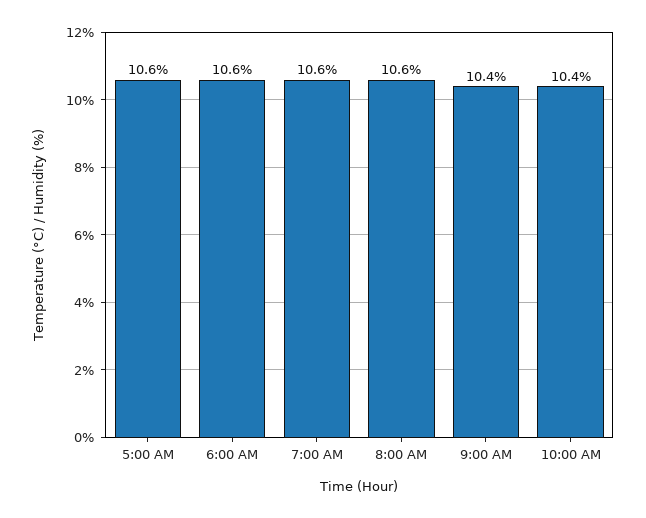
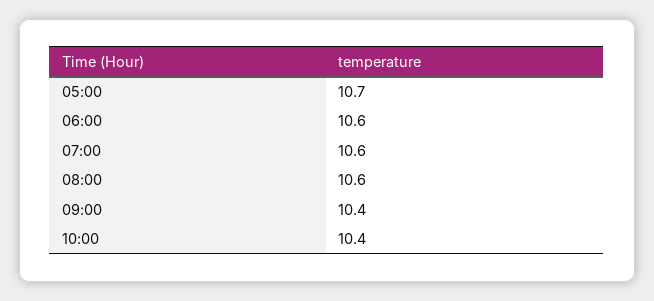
5:00 AM: 10.6 -> 10.7

